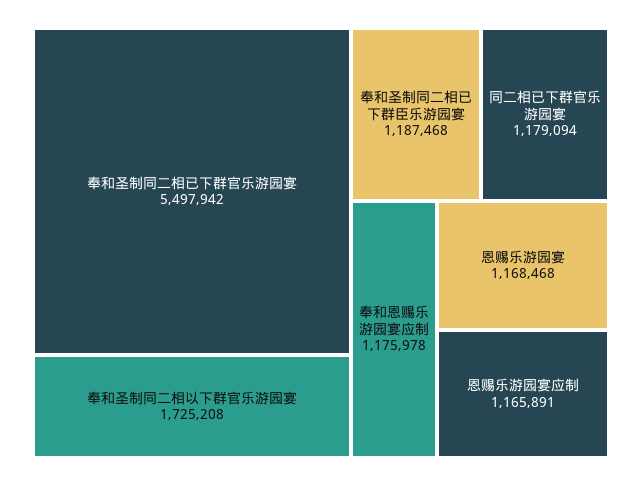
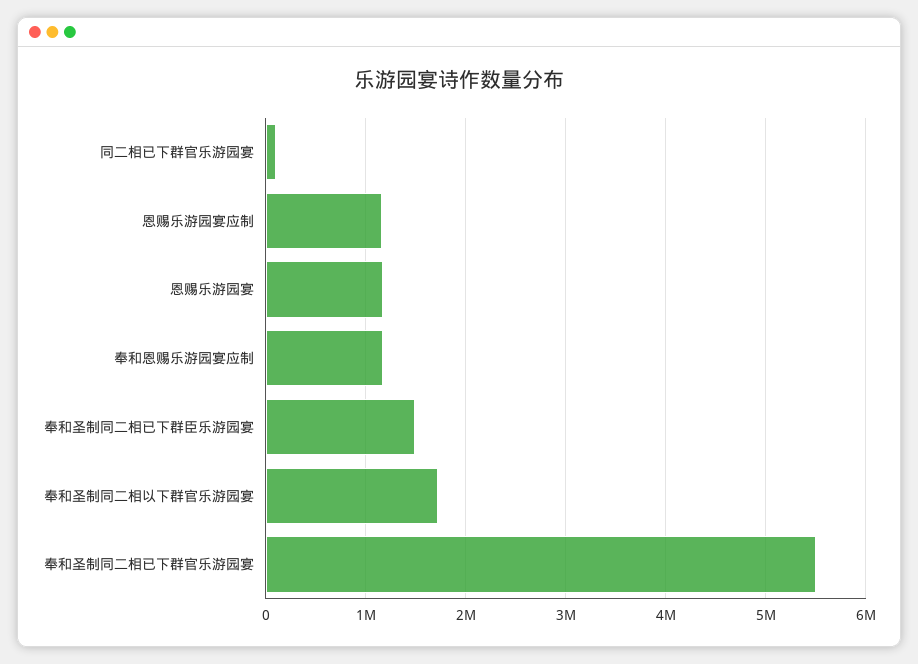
奉和圣制同二相已下群臣乐游园宴: 1187468 -> 1500000
同二相已下群官乐游园宴: 1179094 -> 100000

